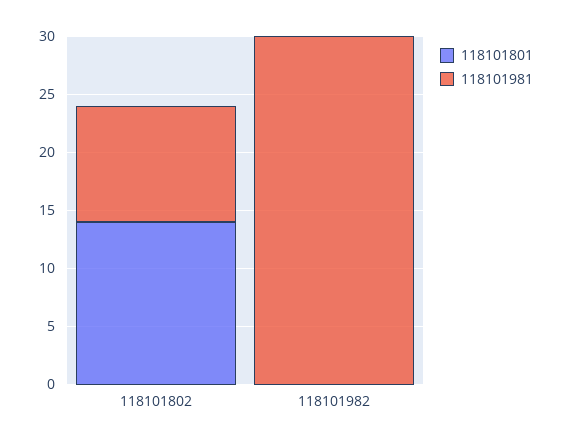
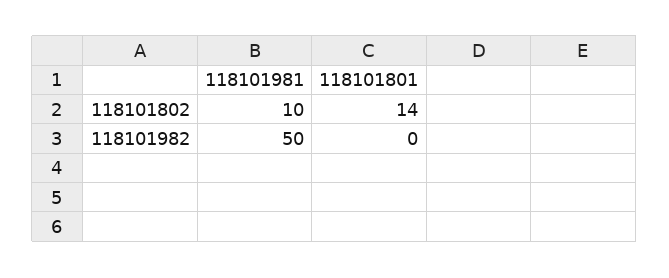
118101981, 118101982: 30 -> 50

